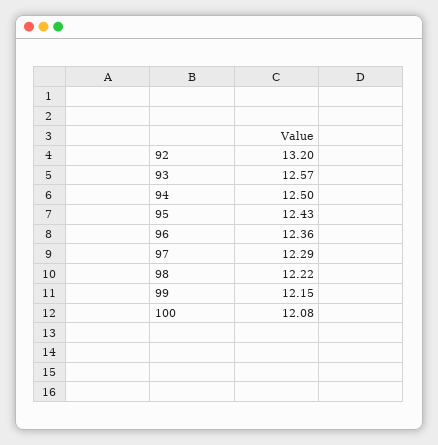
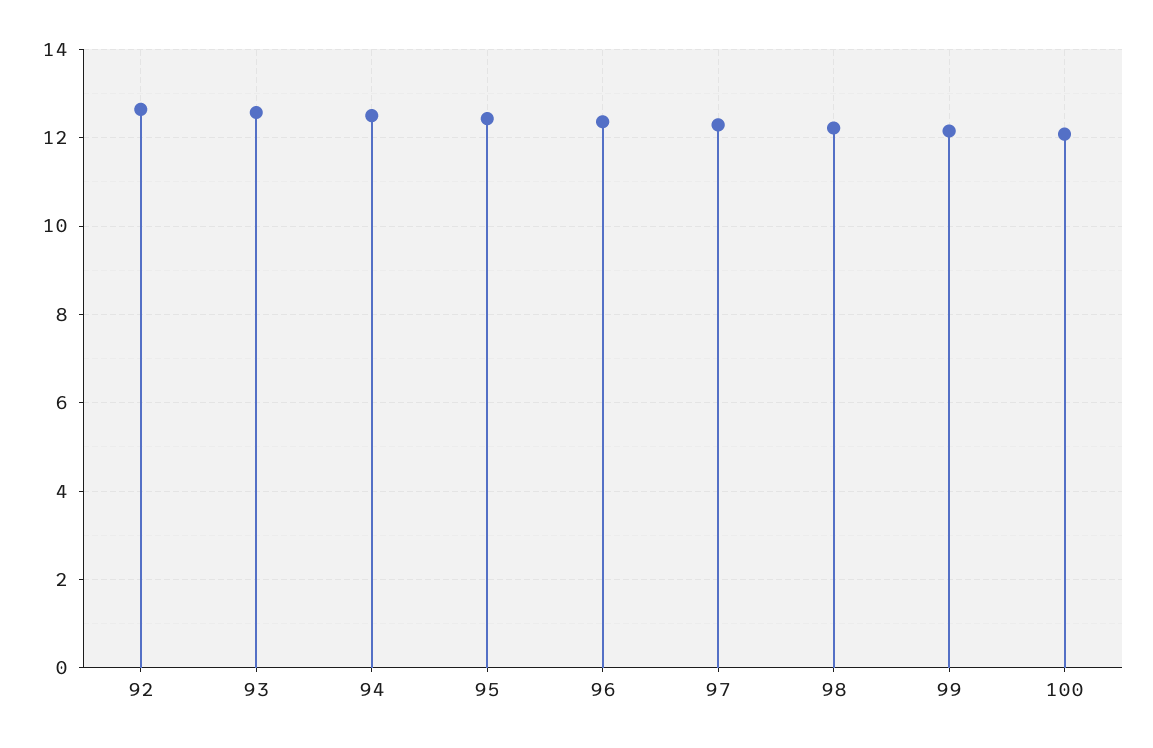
92: 13.2 -> 12.6

